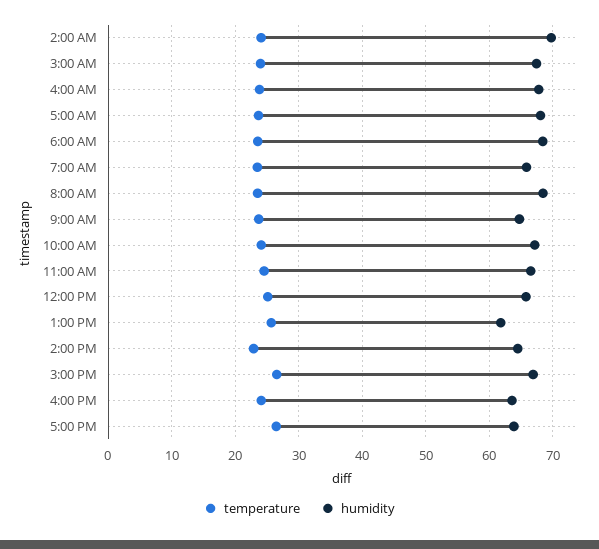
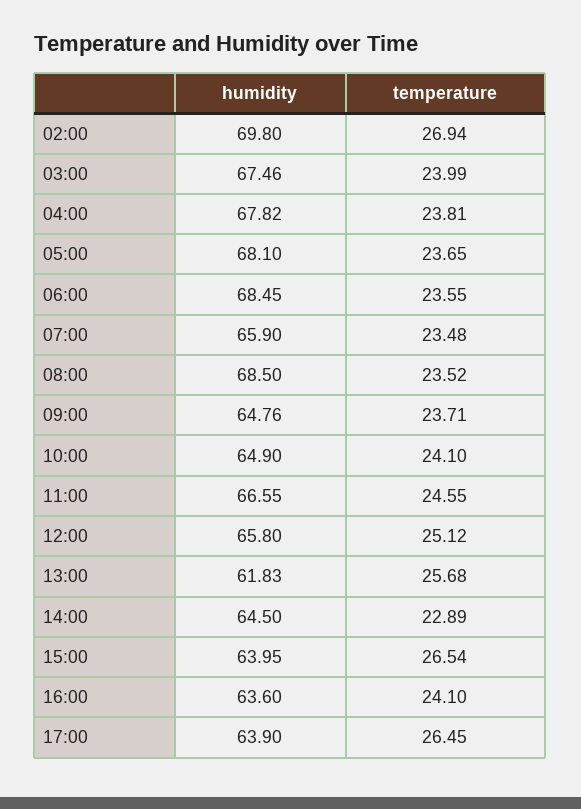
temperature, 2:00 AM: 24 -> 26.94
humidity, 10:00 AM: 67 -> 64.9
humidity, 3:00 PM: 67 -> 63.95

